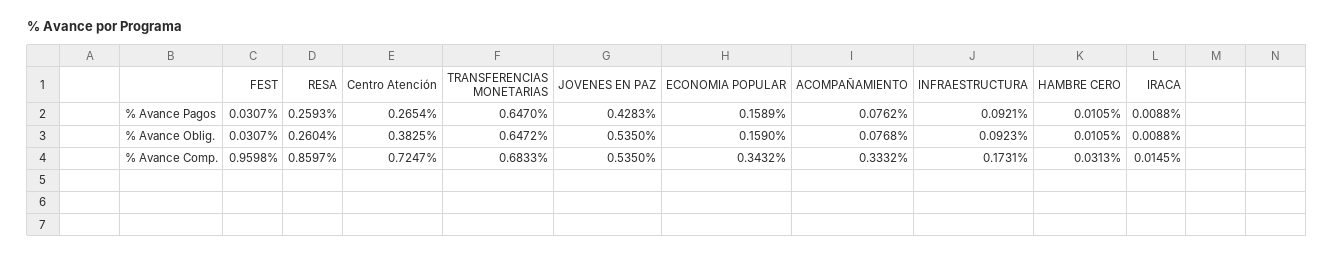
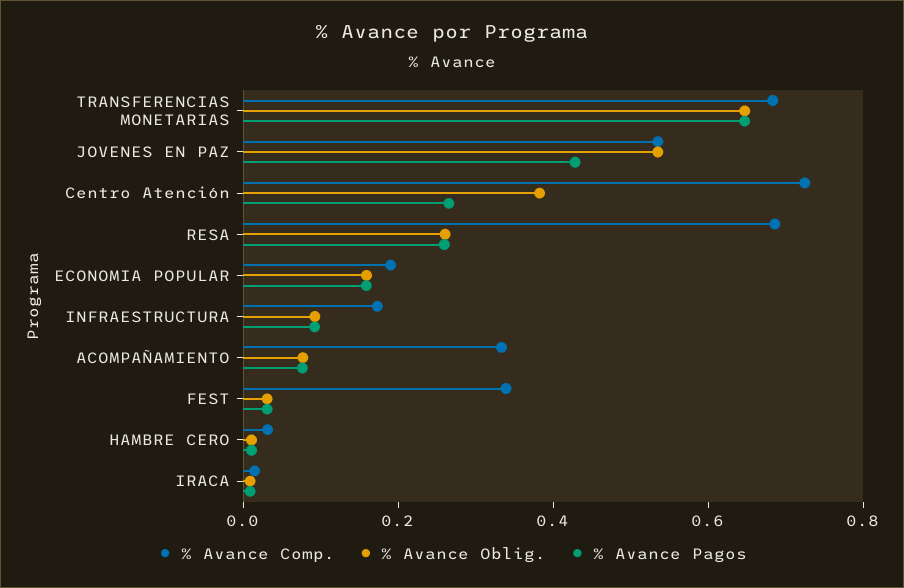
% Avance Comp., FEST: 0.9598 -> 0.35
% Avance Comp., RESA: 0.8597 -> 0.7
% Avance Comp., ECONOMIA POPULAR: 0.3432 -> 0.2

